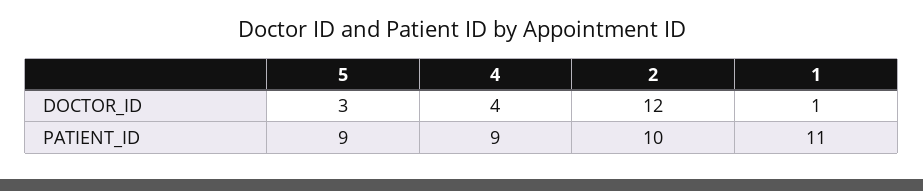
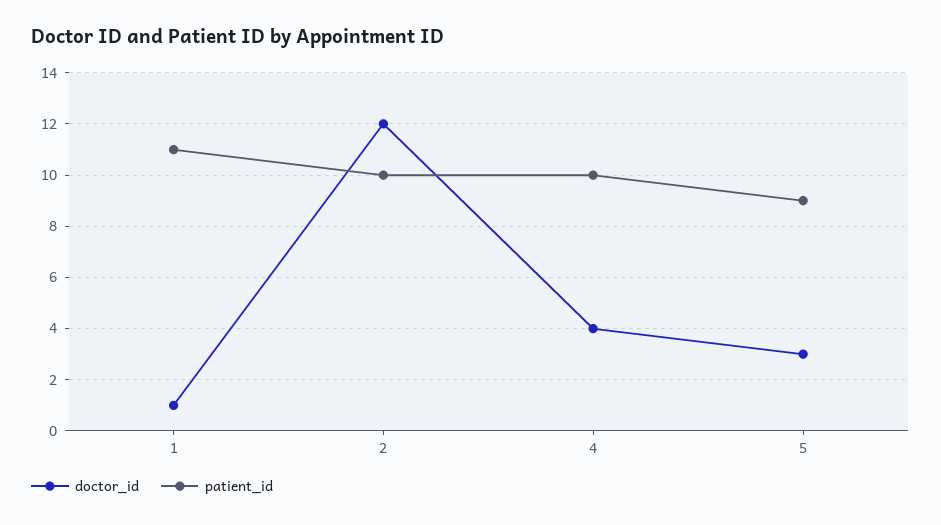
PATIENT_ID, 4: 9 -> 10

